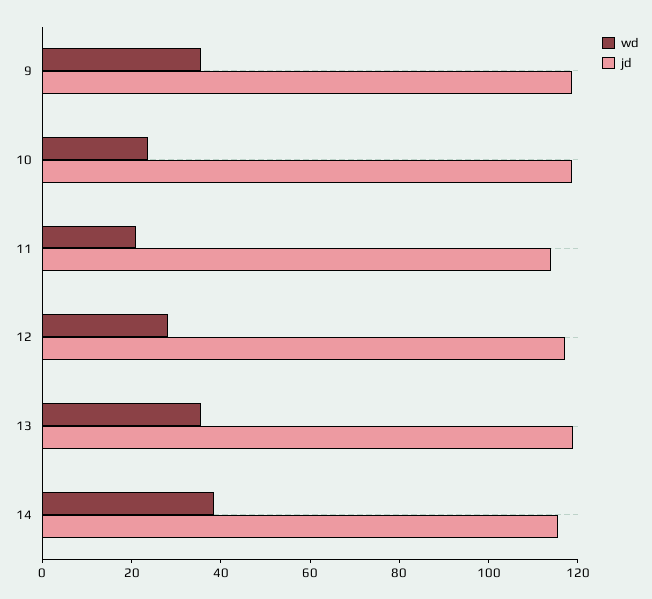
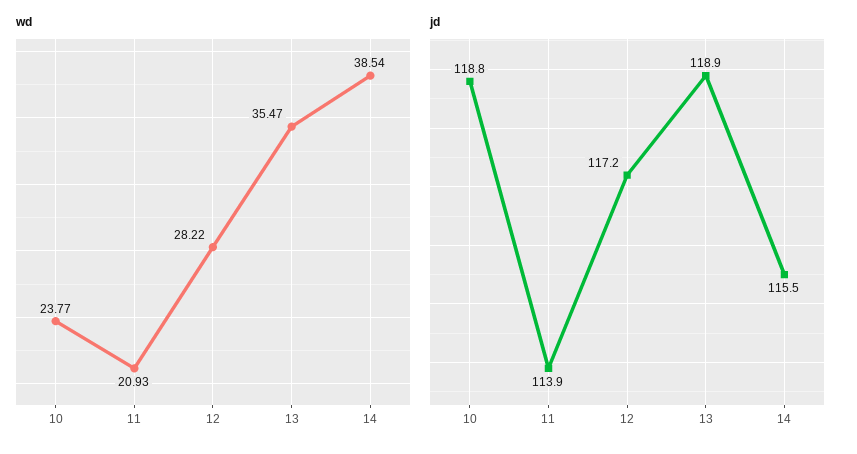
wd, 9: 35 -> none
jd, 9: 120 -> none

